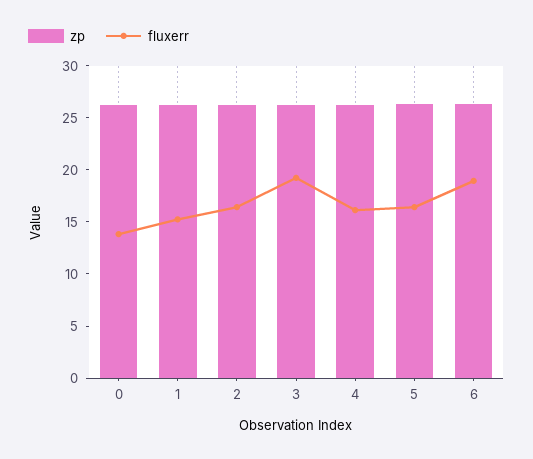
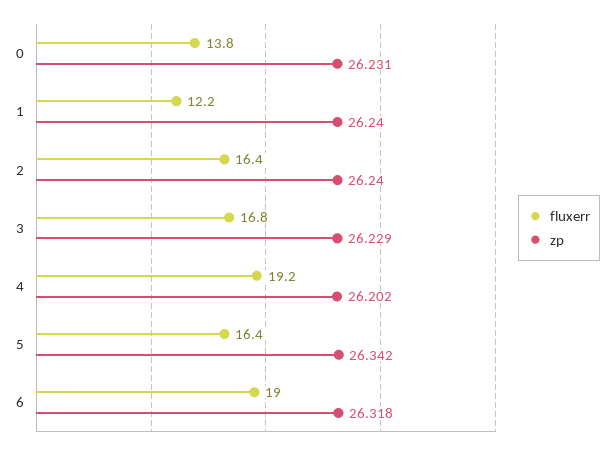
fluxerr, 1: 15 -> 12.2
fluxerr, 3: 19 -> 16.8
fluxerr, 4: 16 -> 19.2

